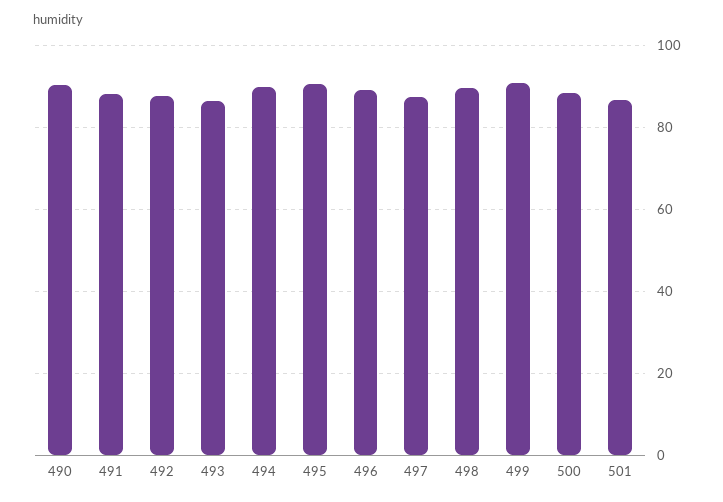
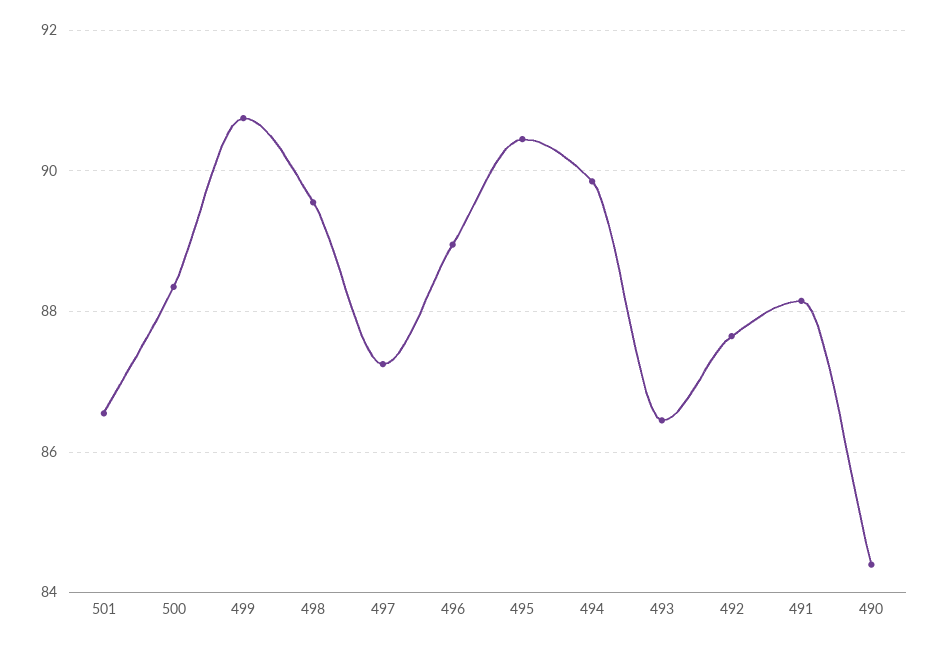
490: 90 -> 84.4

